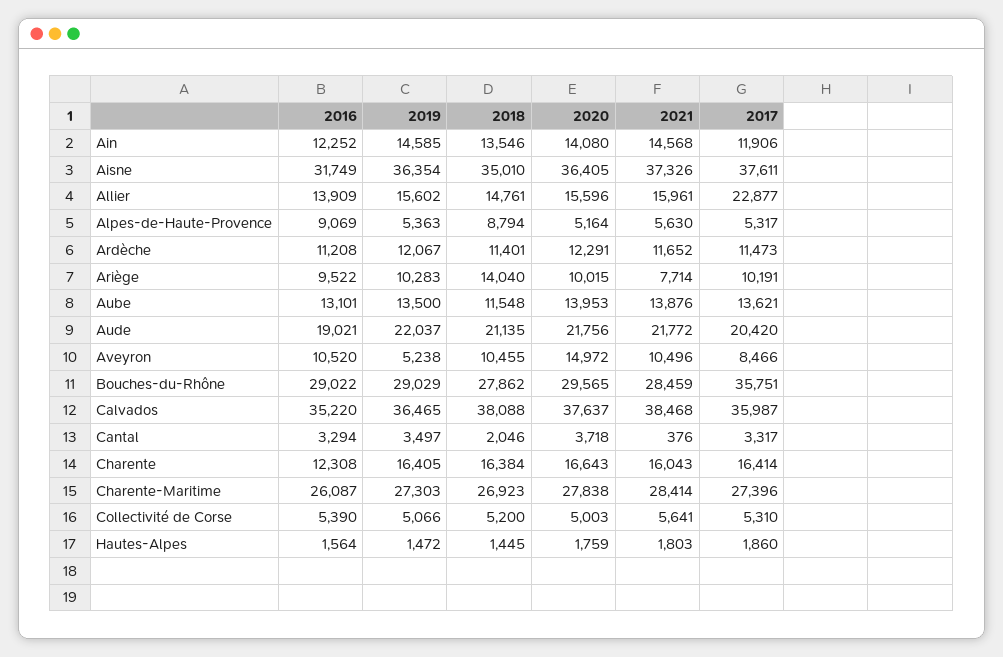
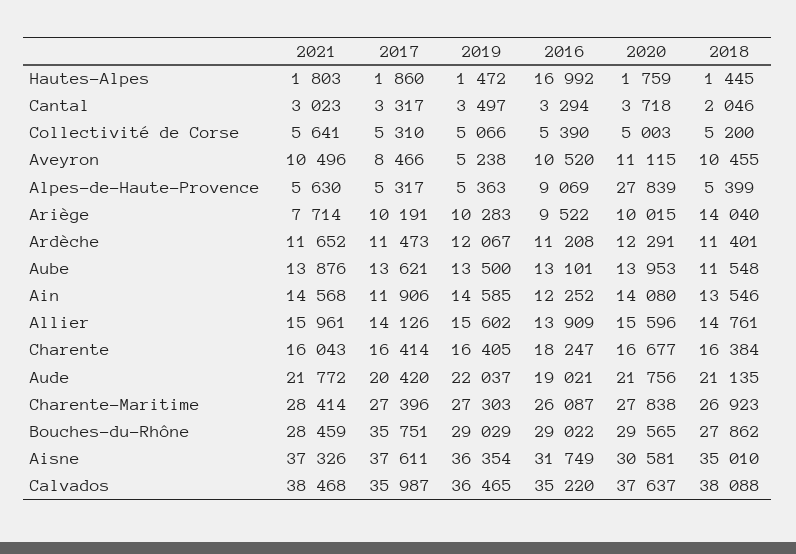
2020, Aisne: 36405 -> 30581
2017, Allier: 22877 -> 14126
2018, Alpes-de-Haute-Provence: 8794 -> 5399
2020, Alpes-de-Haute-Provence: 5164 -> 27839
2020, Aveyron: 14972 -> 11115
2021, Cantal: 376 -> 3023
2016, Charente: 12308 -> 18247
2020, Charente: 16643 -> 16677
2016, Hautes-Alpes: 1564 -> 16992

